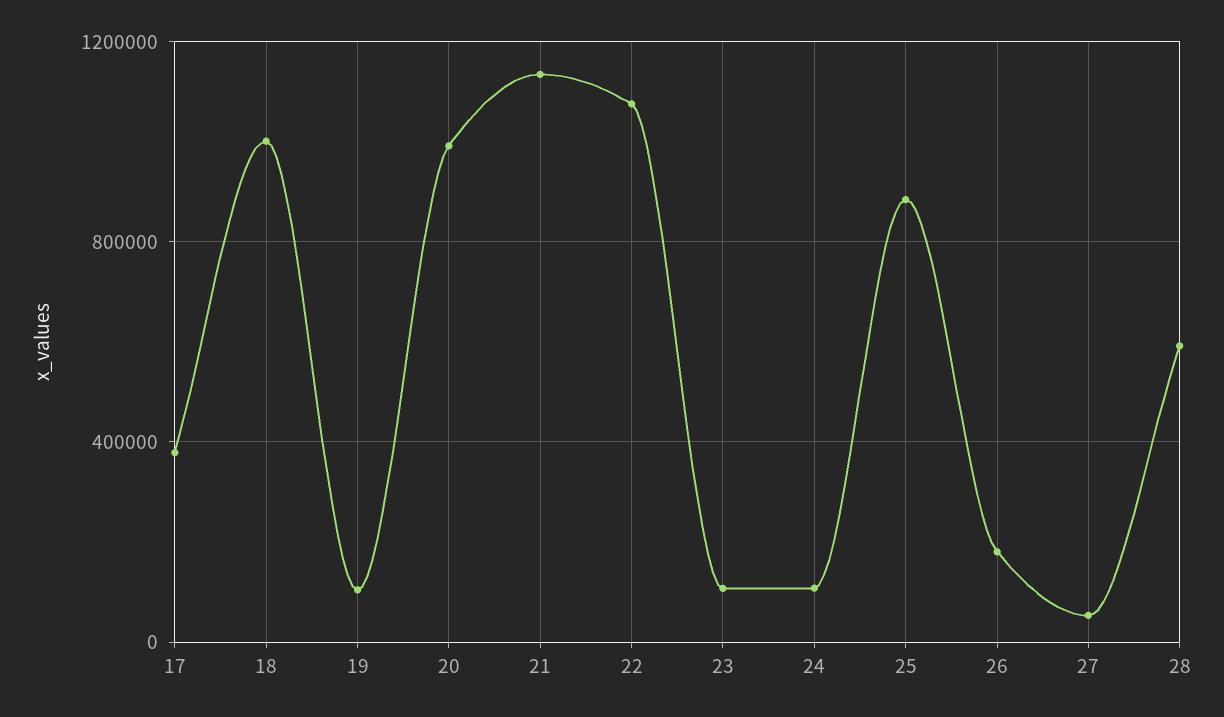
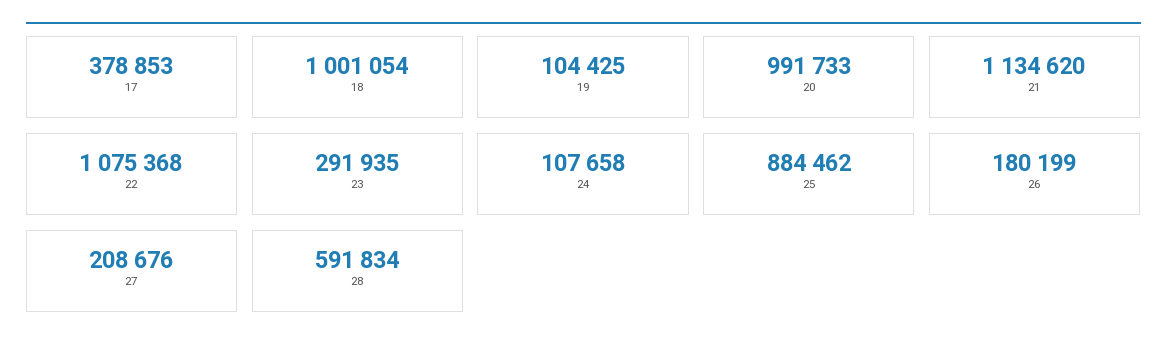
23: 100000 -> 291935
27: 50000 -> 208676

